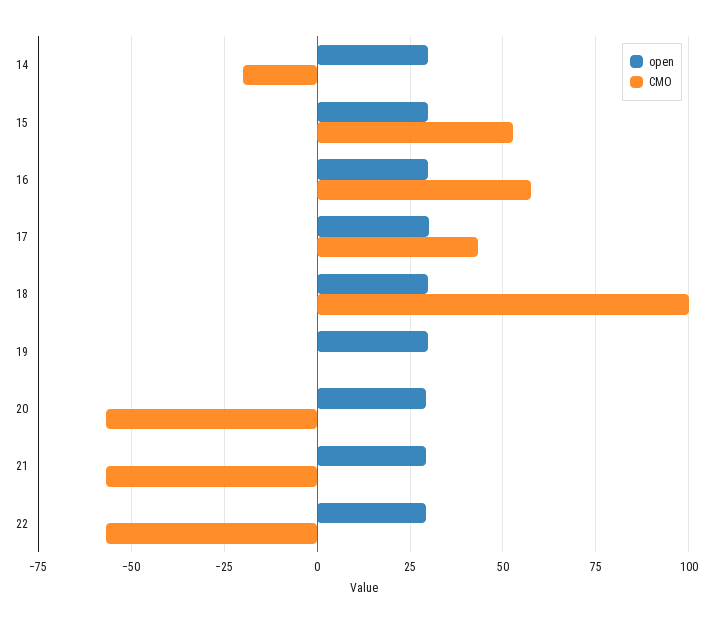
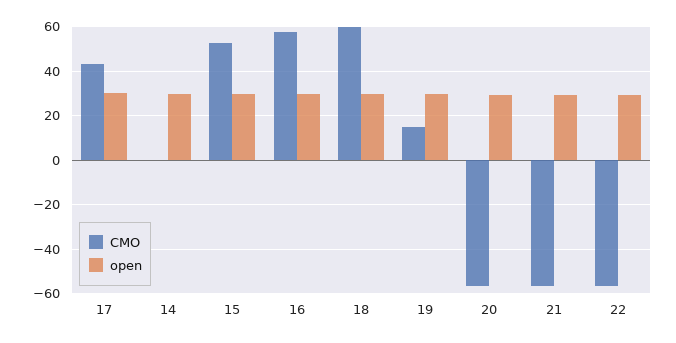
CMO, 14: -20 -> 0
CMO, 18: 100 -> 60
CMO, 19: 0 -> 15

